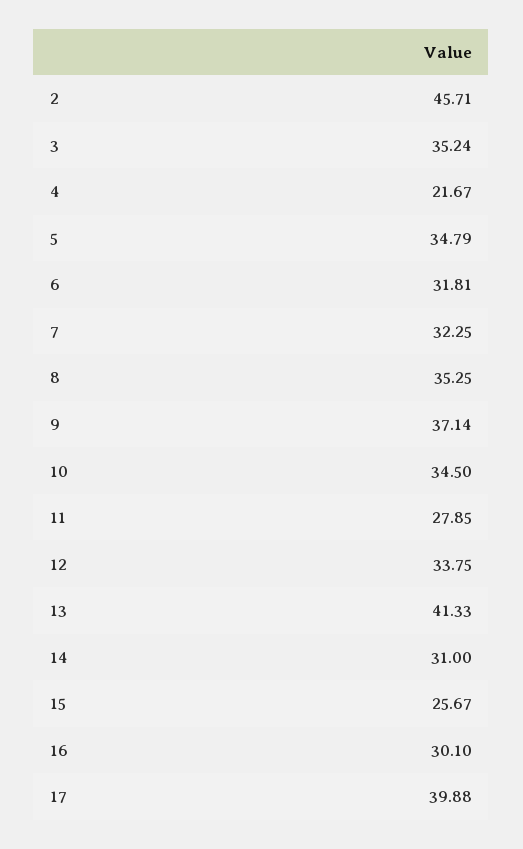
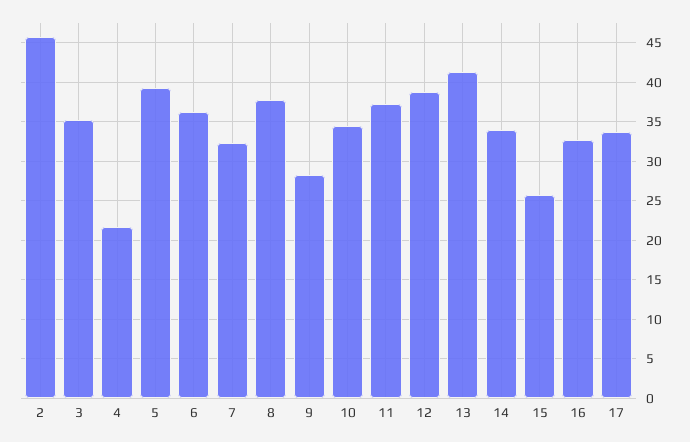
5: 34.79 -> 39
6: 31.81 -> 36
8: 35.25 -> 38
9: 37.14 -> 28
11: 27.85 -> 37
12: 33.75 -> 39
14: 31 -> 34
16: 30.1 -> 33
17: 39.88 -> 34

